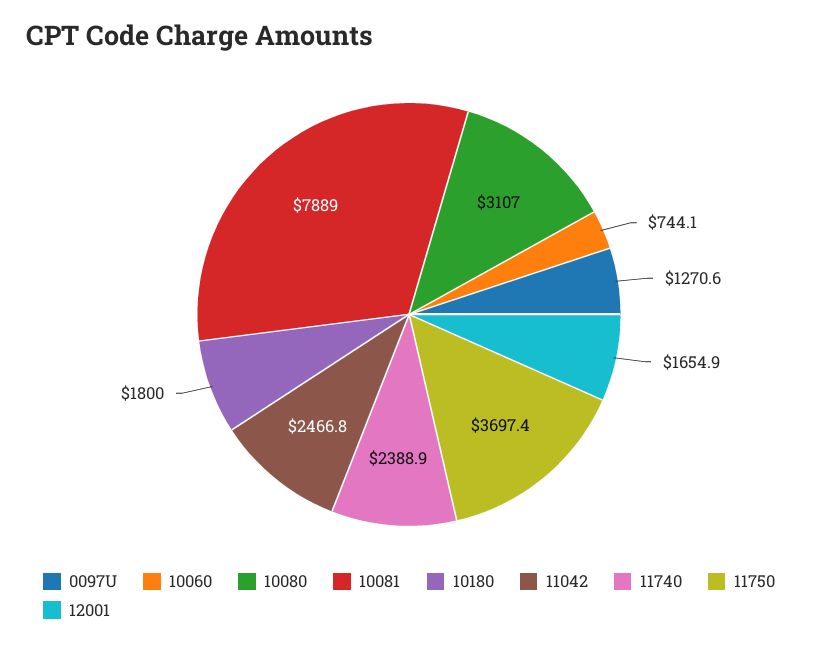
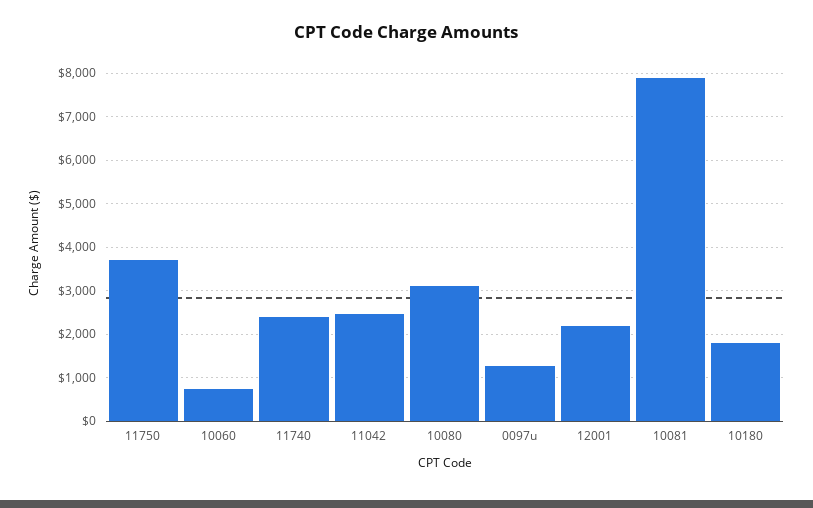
12001: 1654.9 -> 2200

